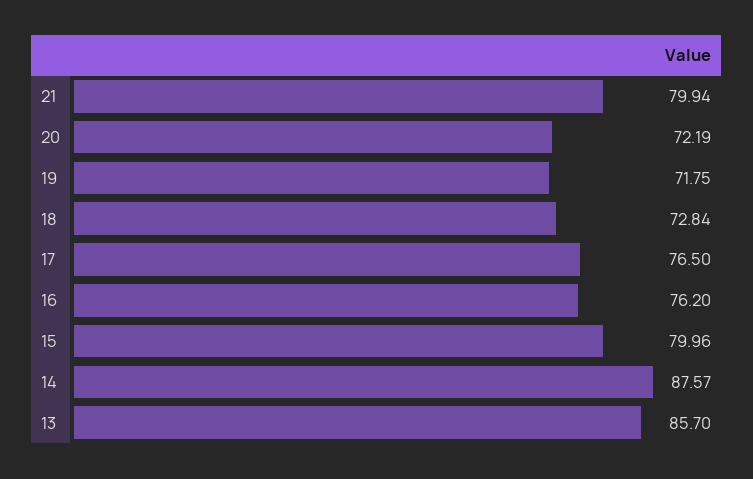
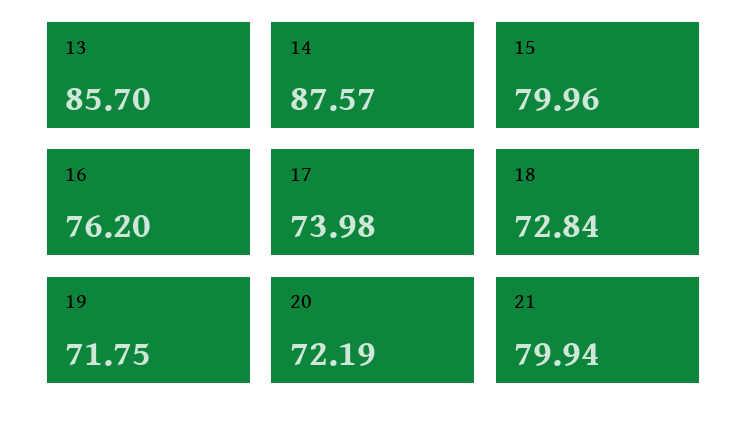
17: 76.5 -> 73.98

